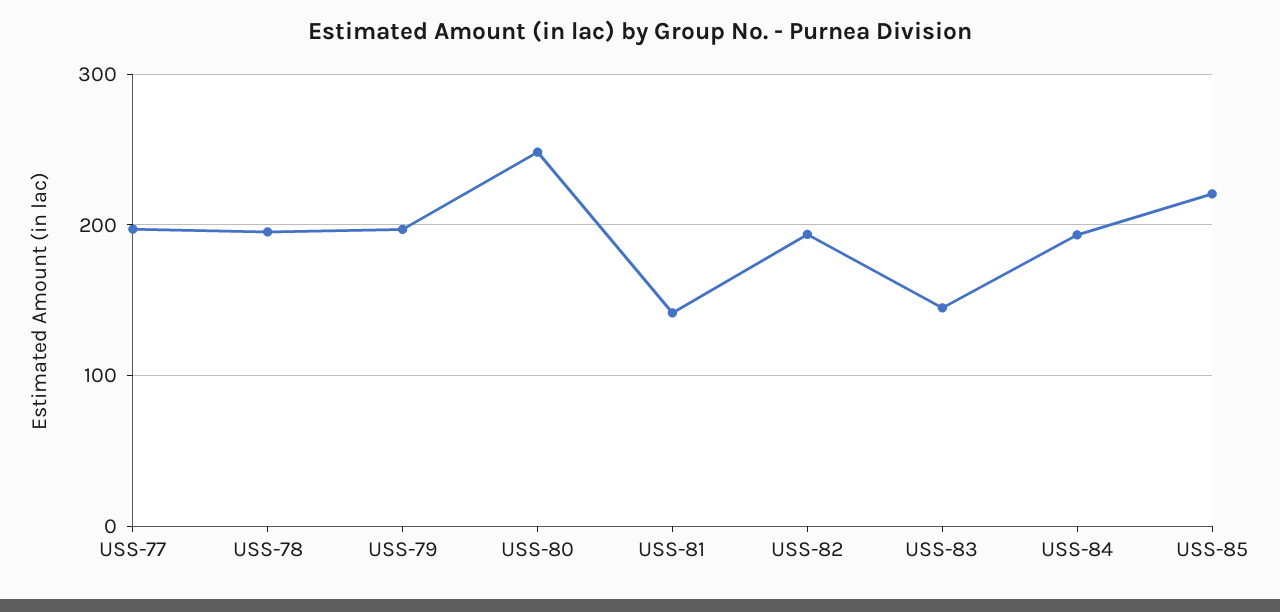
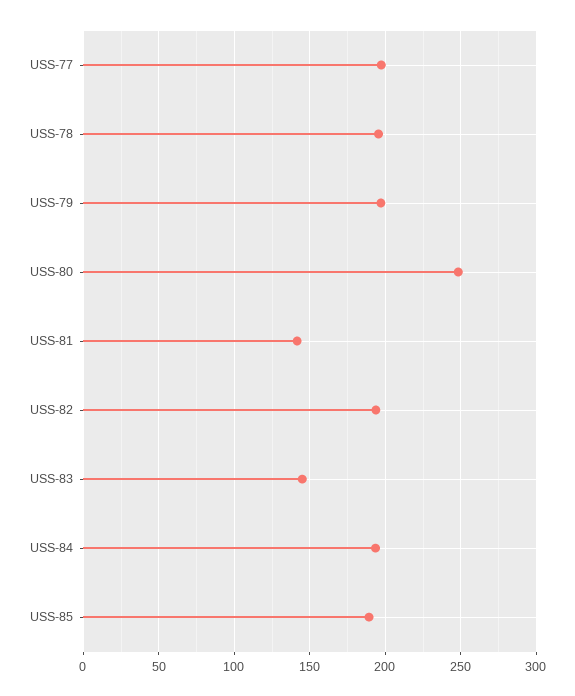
USS-85: 220 -> 190

